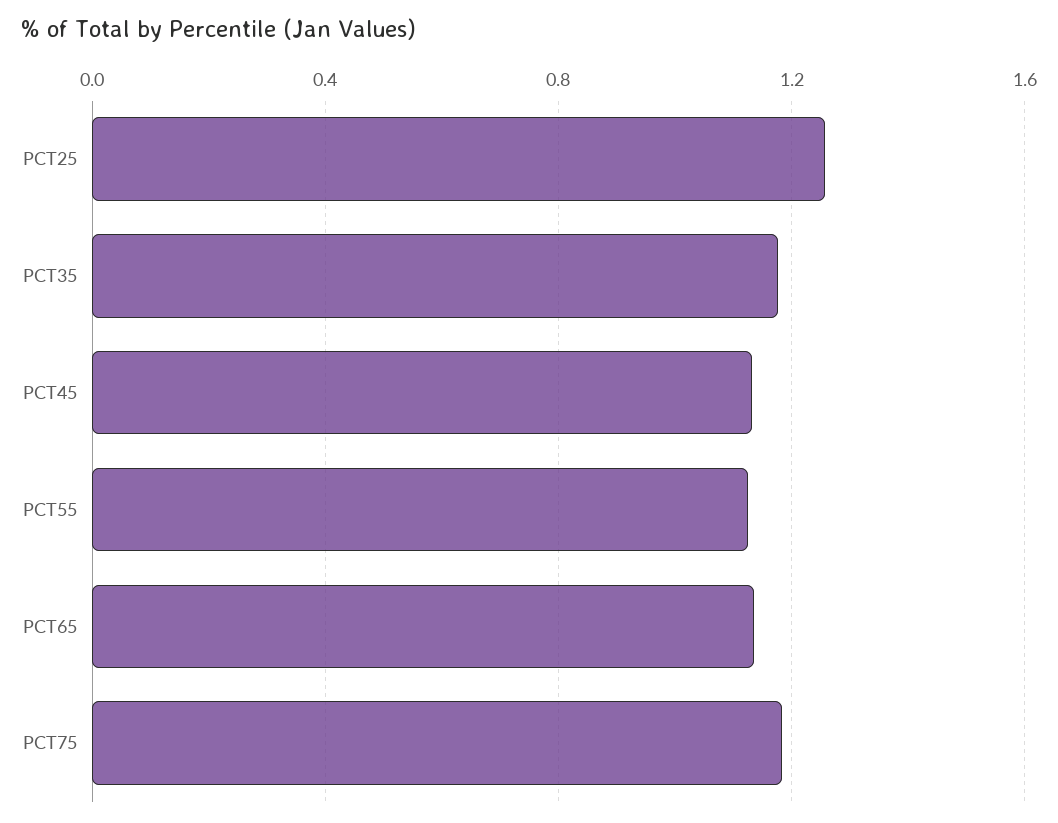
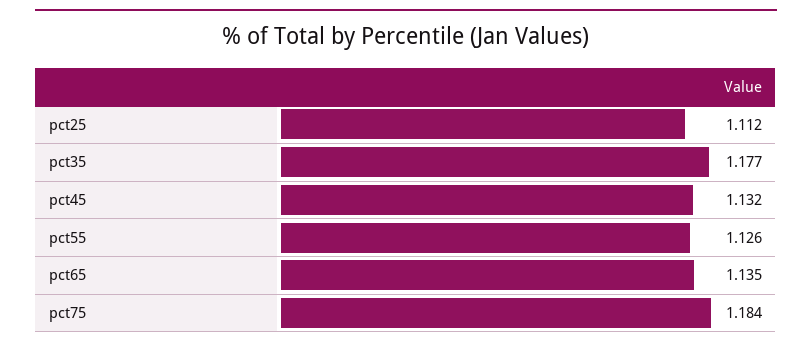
PCT25: 1.25 -> 1.112

